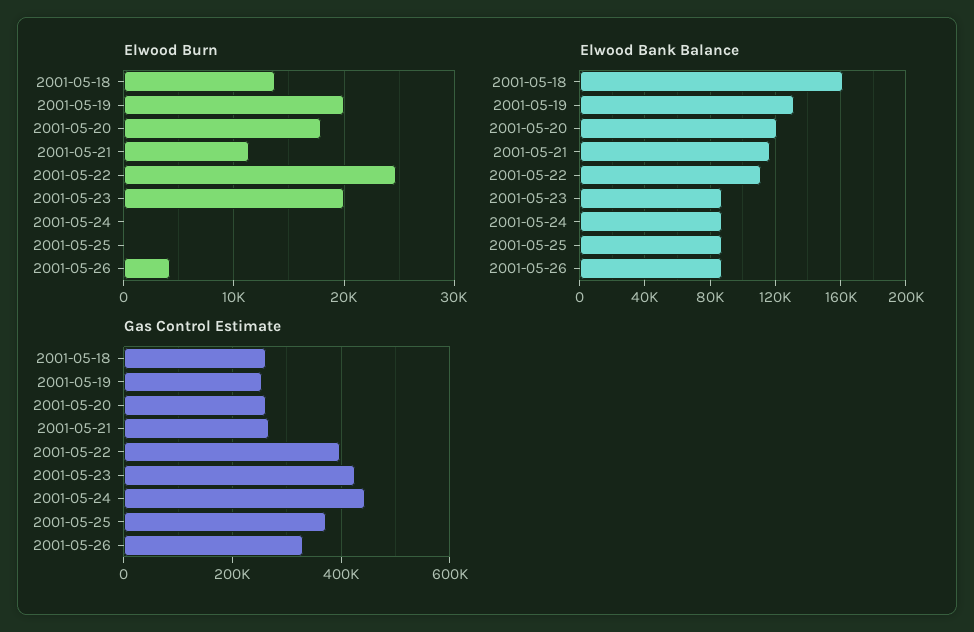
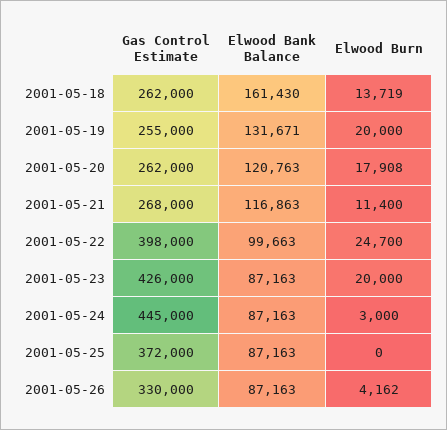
Elwood Burn, 2001-05-24: 0 -> 3000
Elwood Bank Balance, 2001-05-22: 110000 -> 99663

